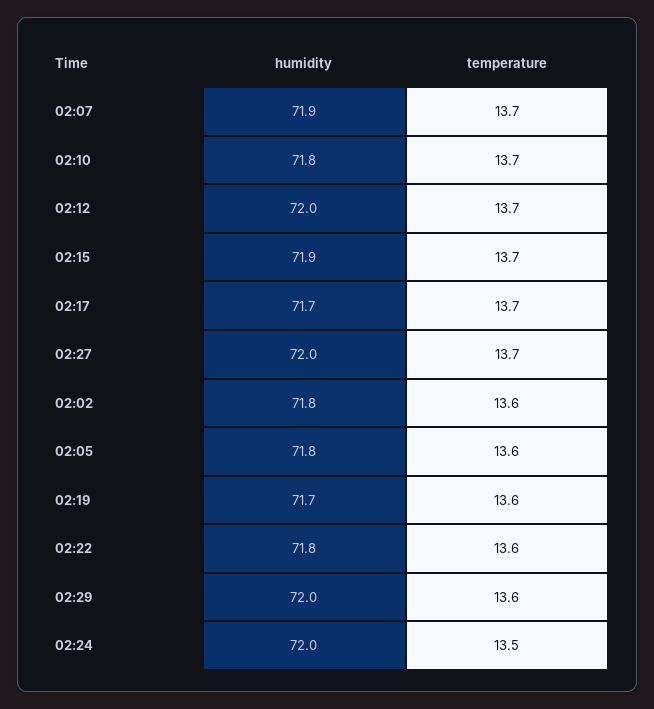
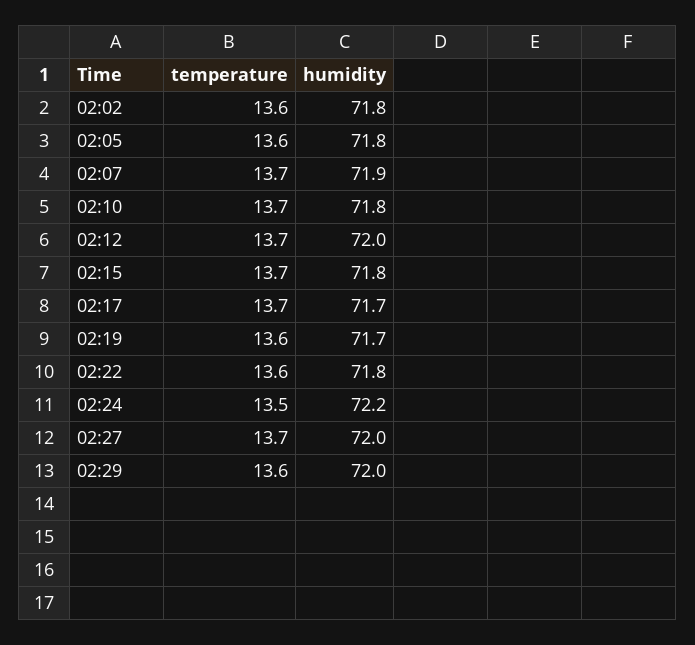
humidity, 02:15: 71.9 -> 71.8
humidity, 02:24: 72 -> 72.2

